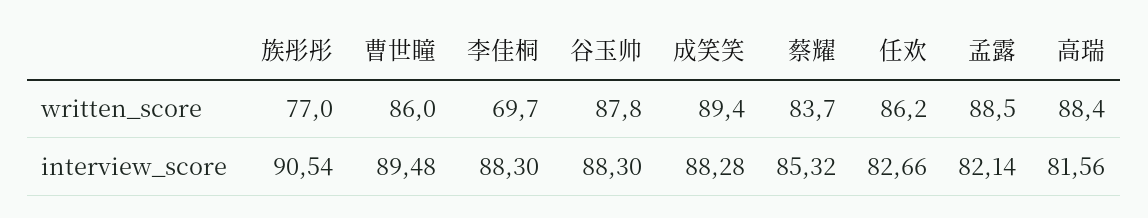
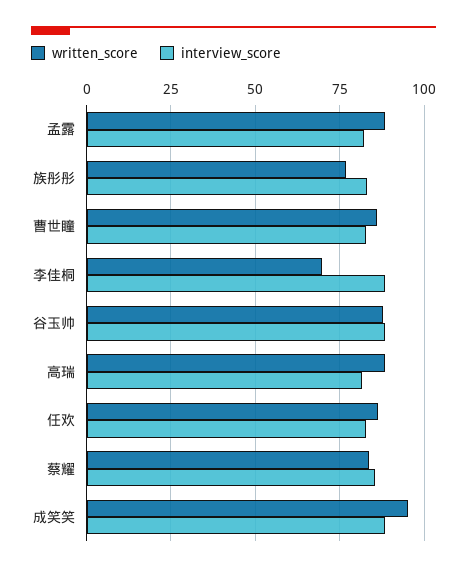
written_score, 成笑笑: 89.4 -> 95
interview_score, 族彤彤: 90.54 -> 82.5
interview_score, 曹世瞳: 89.48 -> 82.5

